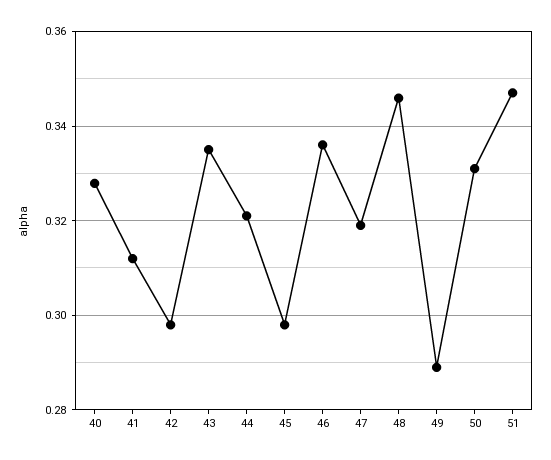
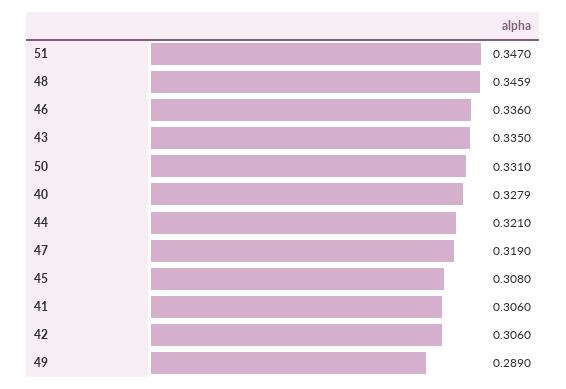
41: 0.312 -> 0.306
42: 0.298 -> 0.306
45: 0.298 -> 0.308

